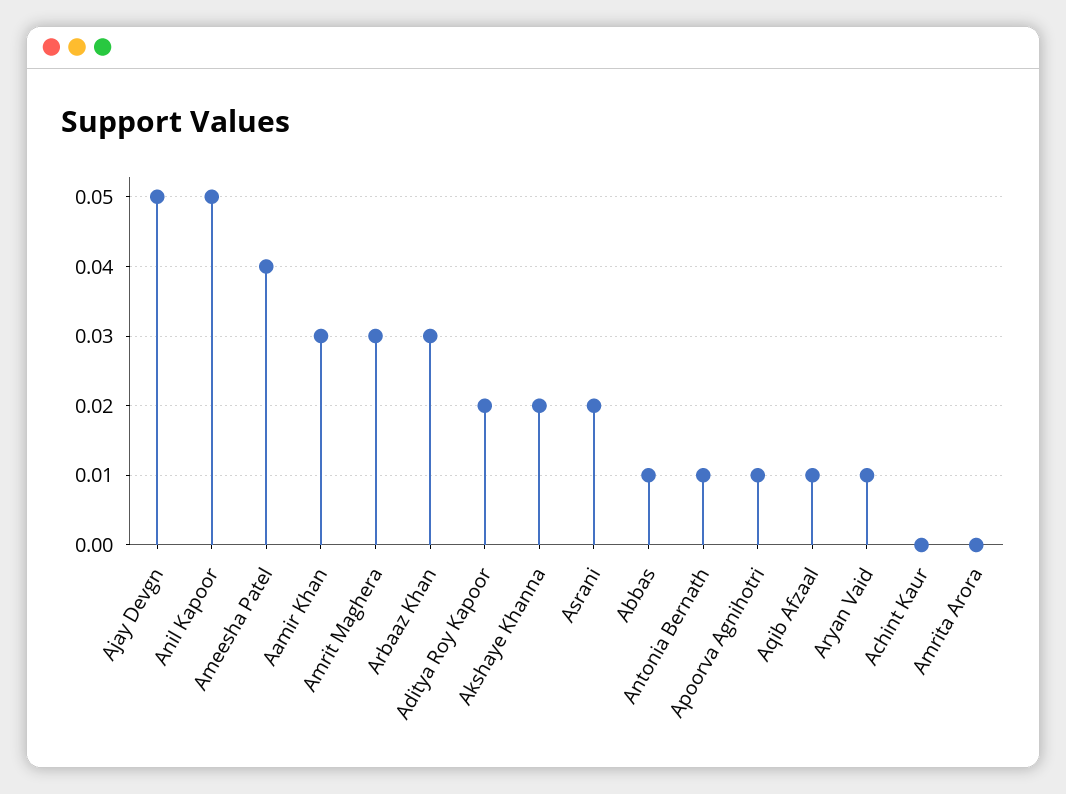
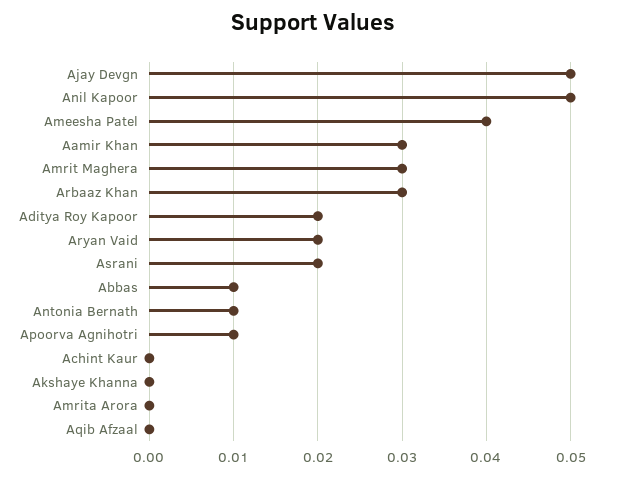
Akshaye Khanna: 0.02 -> 0
Aqib Afzaal: 0.01 -> 0
Aryan Vaid: 0.01 -> 0.02

